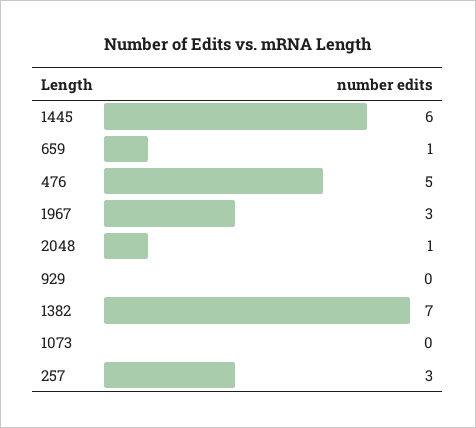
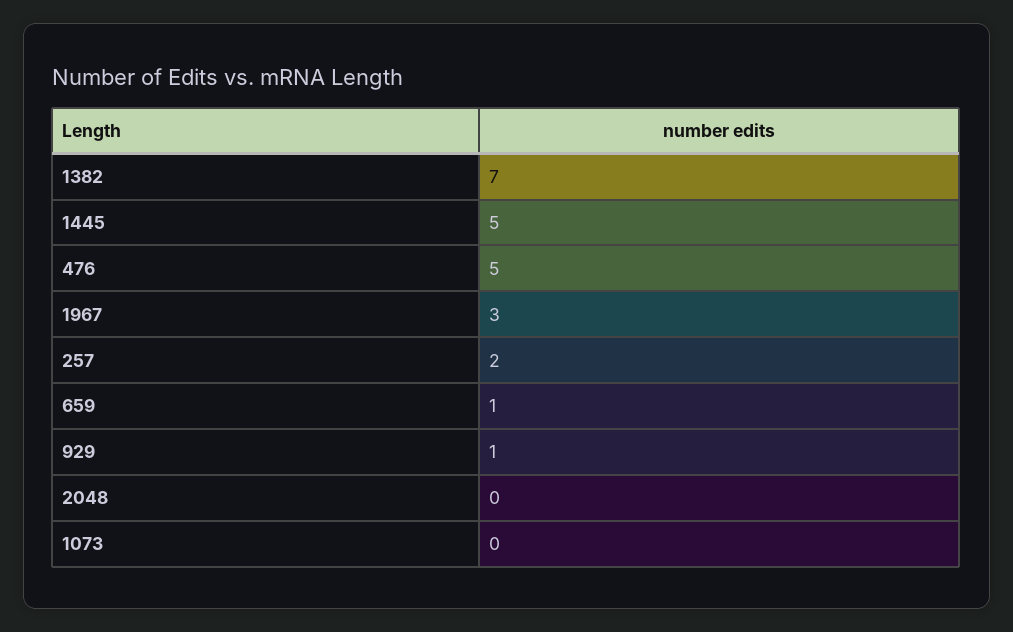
1445: 6 -> 5
2048: 1 -> 0
929: 0 -> 1
257: 3 -> 2

